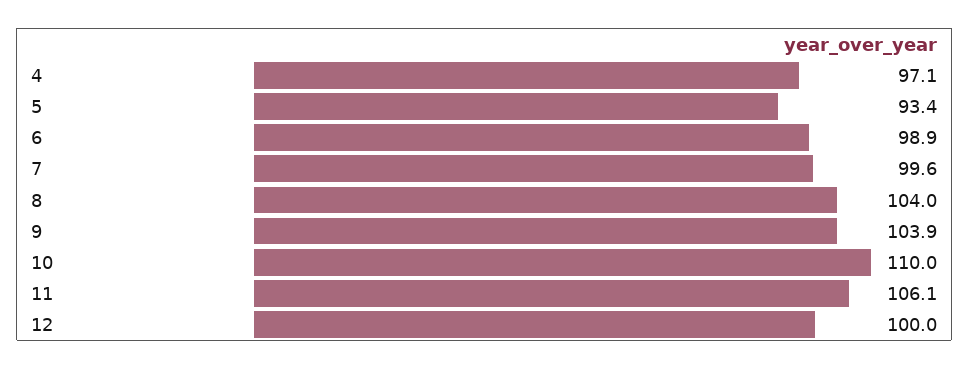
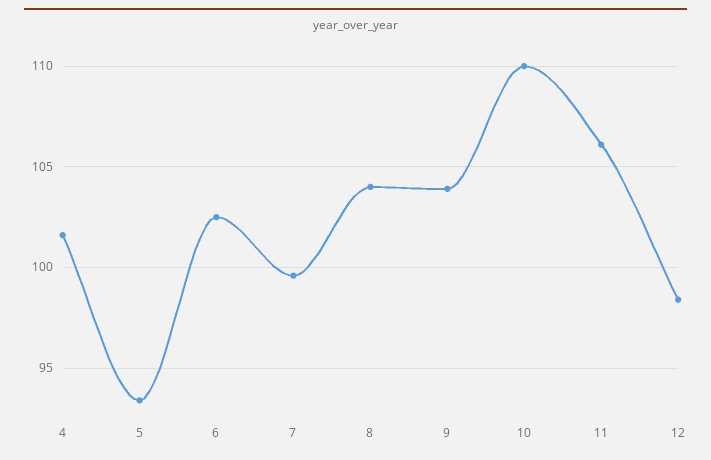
4: 97.1 -> 101.5
6: 98.9 -> 102.5
12: 100 -> 98.5

